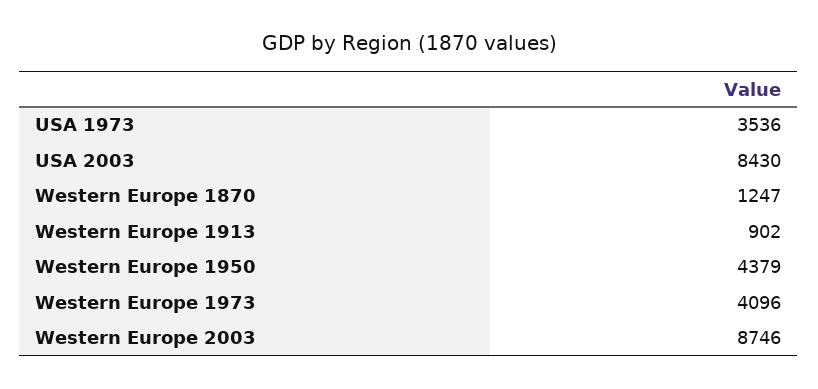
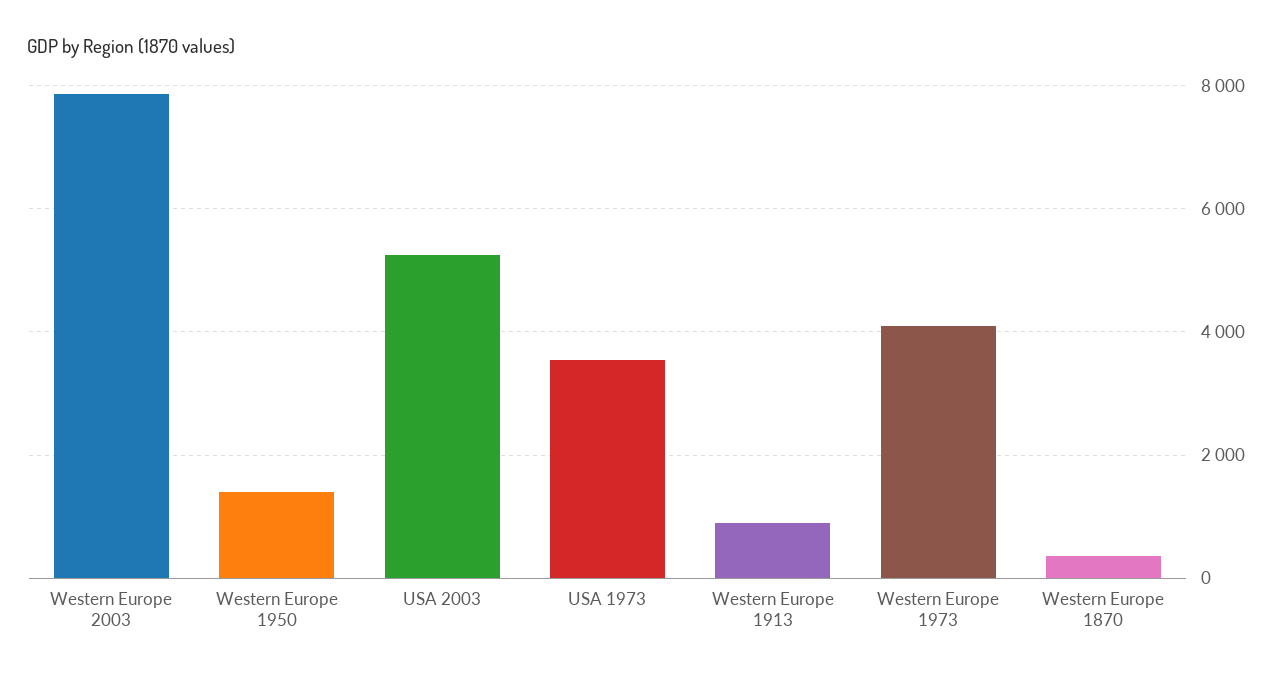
USA 2003: 8430 -> 5200
Western Europe 1870: 1247 -> 400
Western Europe 1950: 4379 -> 1400
Western Europe 2003: 8746 -> 7800

